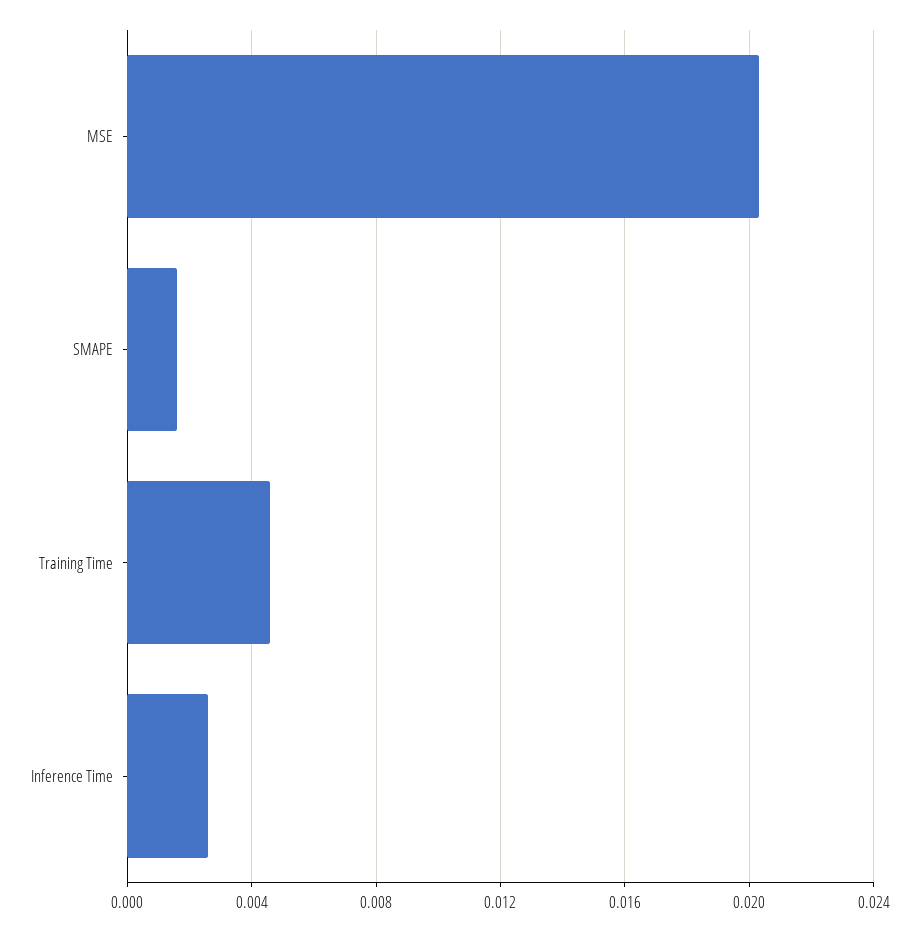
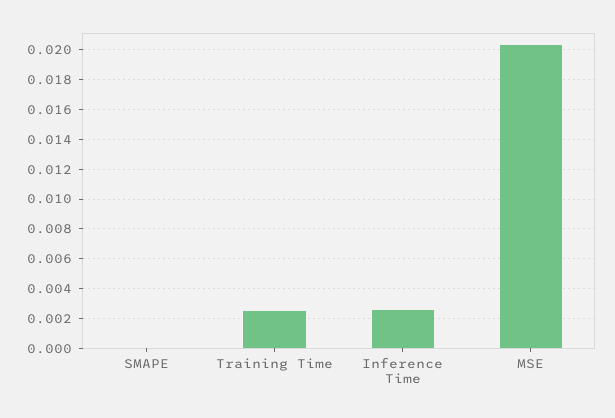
SMAPE: 0.0015 -> 0
Training Time: 0.0045 -> 0.0025

